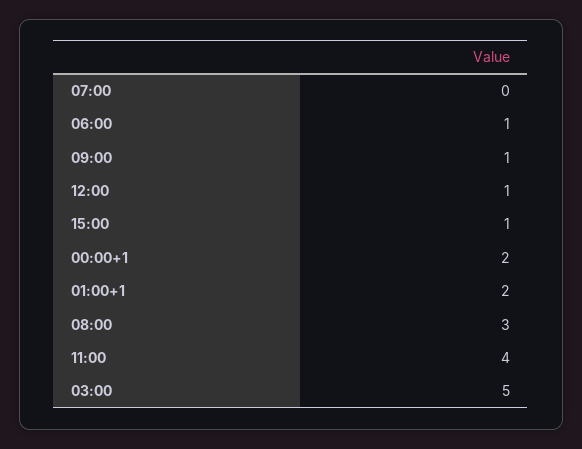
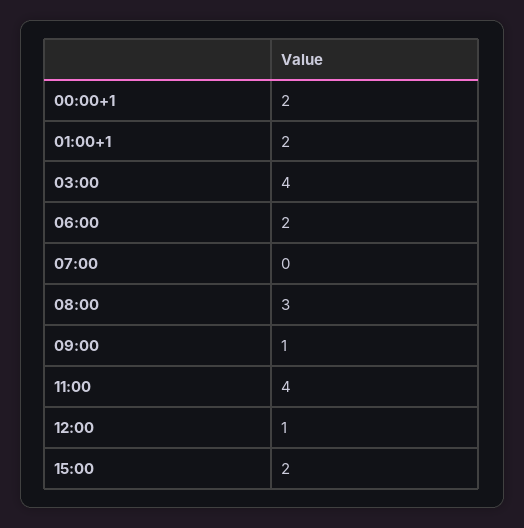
06:00: 1 -> 2
15:00: 1 -> 2
03:00: 5 -> 4

